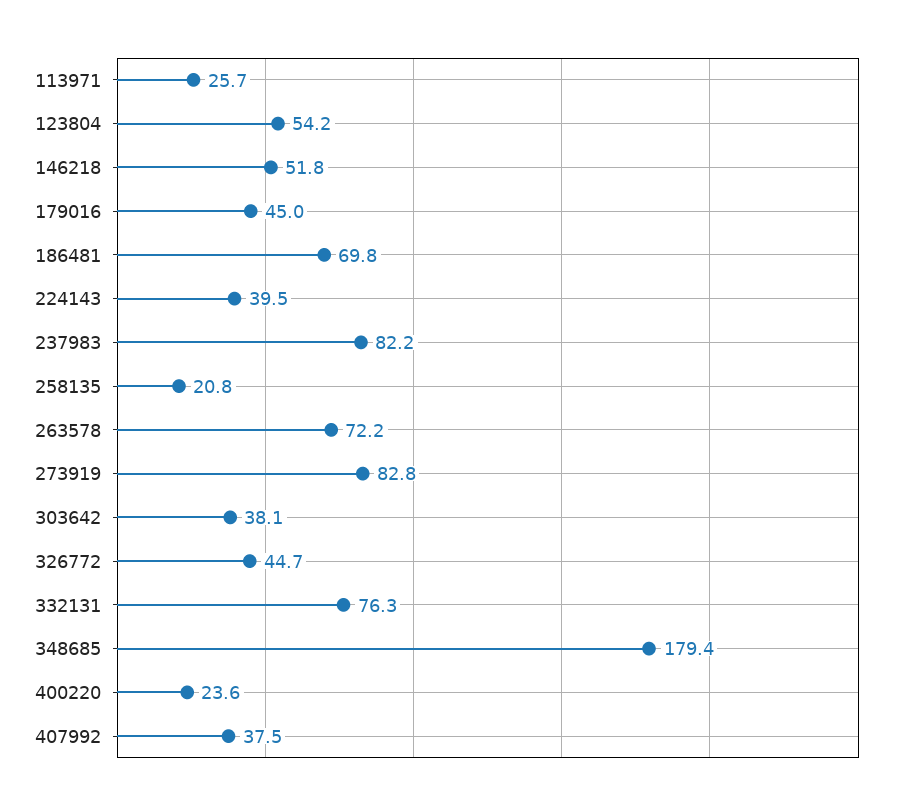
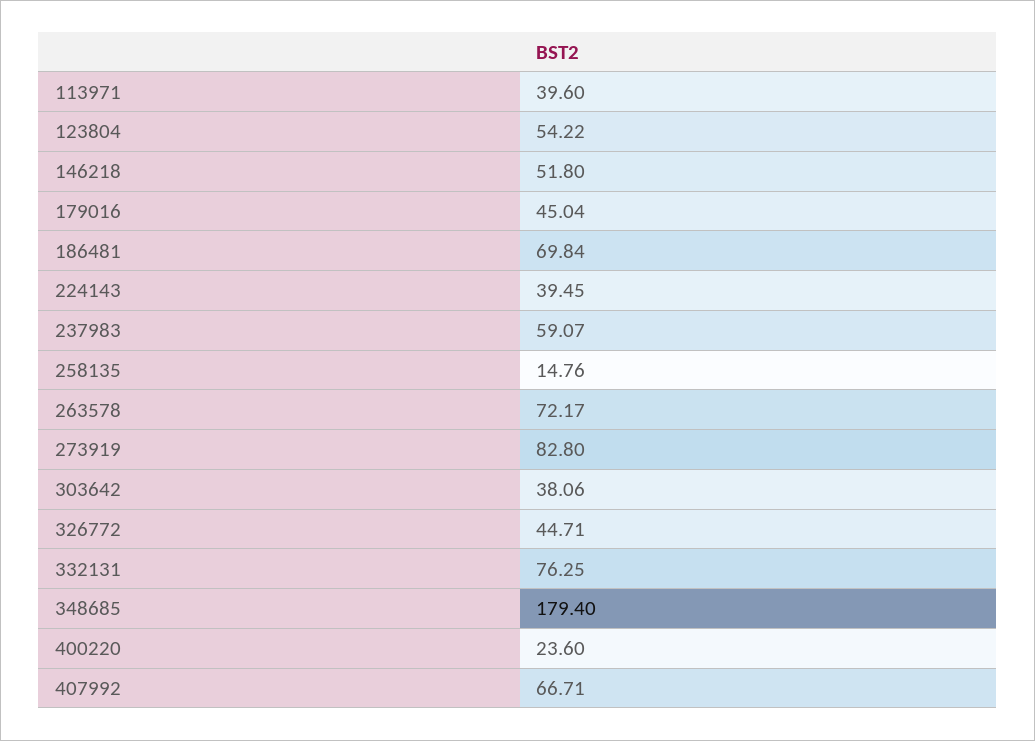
113971: 25.7 -> 39.6
237983: 82.2 -> 59.07
258135: 20.8 -> 14.76
407992: 37.5 -> 66.71

